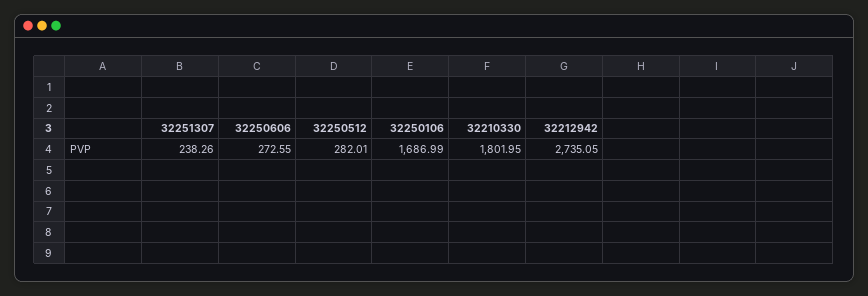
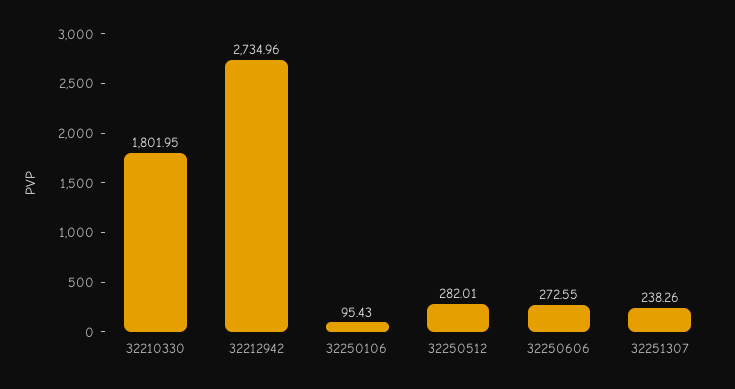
32250106: 1686.99 -> 95.43
32212942: 2735.05 -> 2734.96

